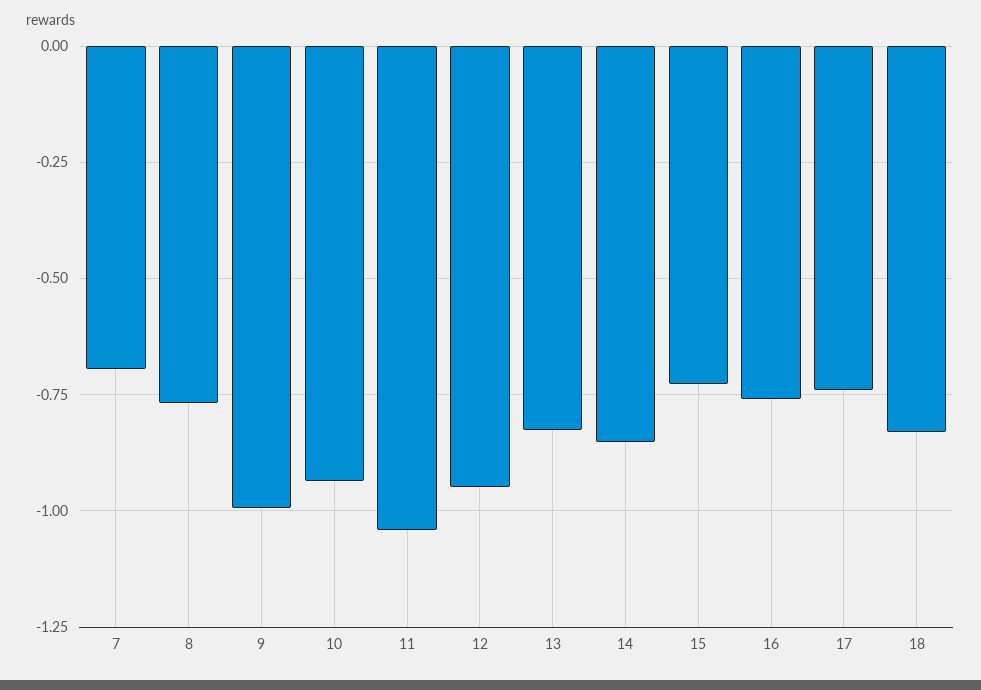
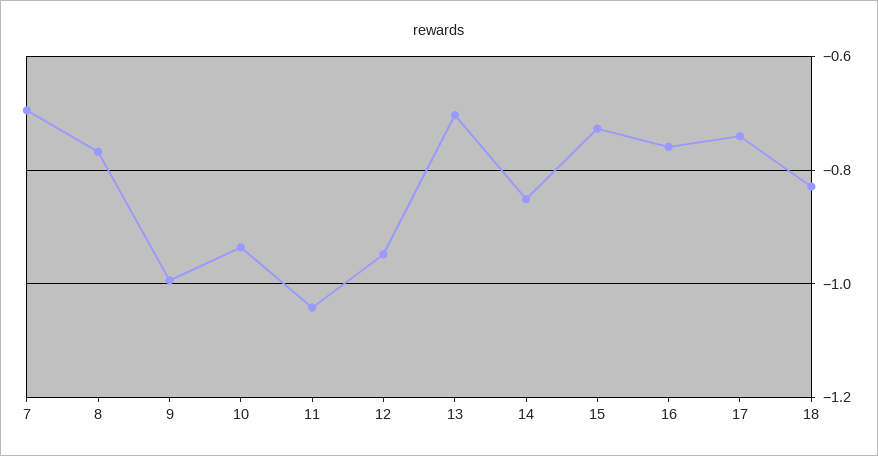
13: -0.825 -> -0.7

